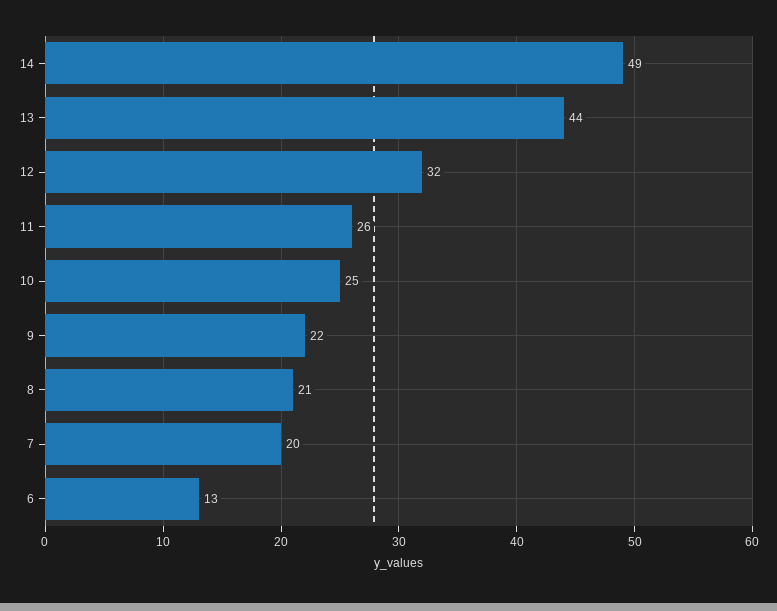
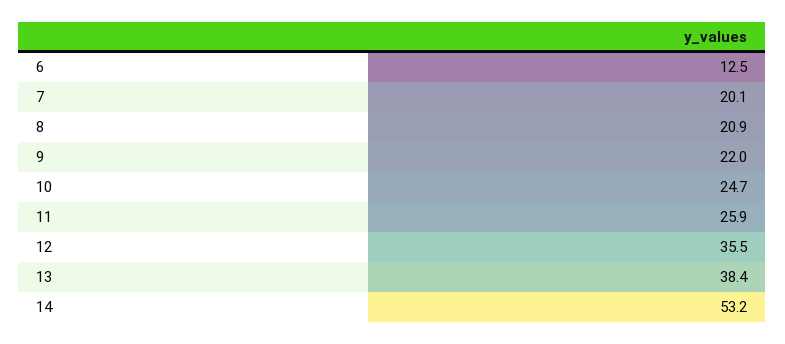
14: 49 -> 53.2
13: 44 -> 38.4
12: 32 -> 35.5

